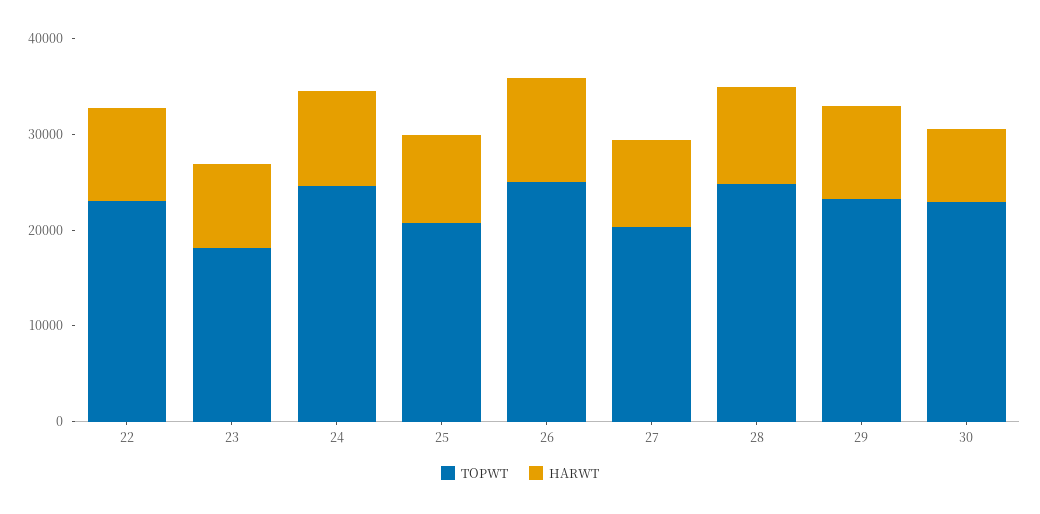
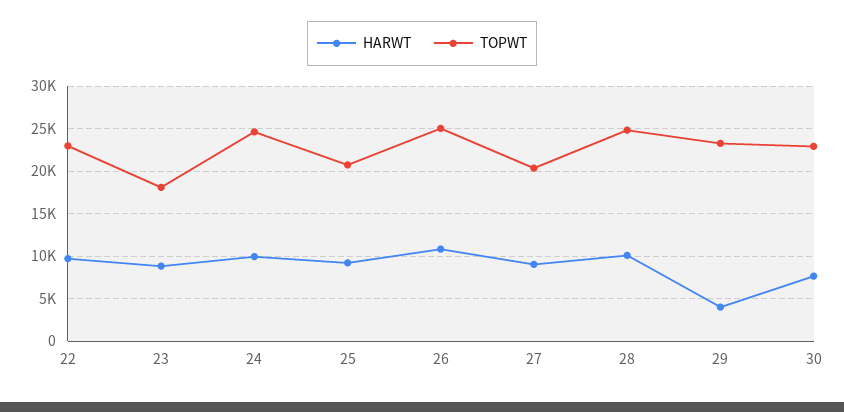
HARWT, 29: 10000 -> 4000

